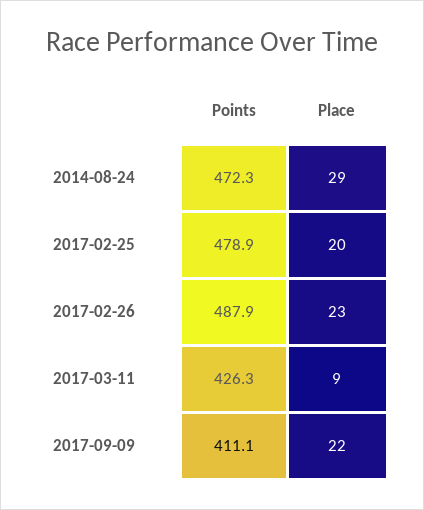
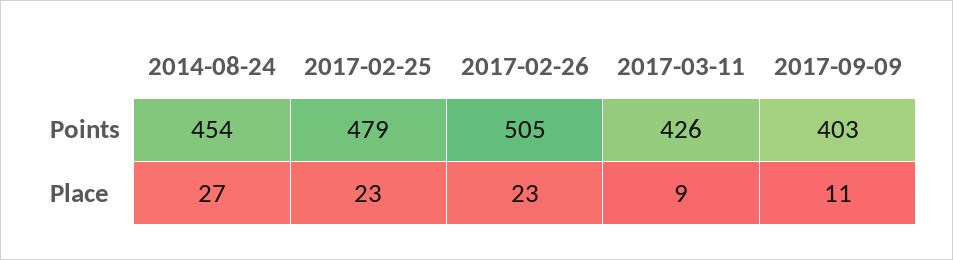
Points, 2014-08-24: 472.3 -> 454
Place, 2014-08-24: 29 -> 27
Place, 2017-02-25: 20 -> 23
Points, 2017-02-26: 487.9 -> 505
Points, 2017-09-09: 411.1 -> 403
Place, 2017-09-09: 22 -> 11

